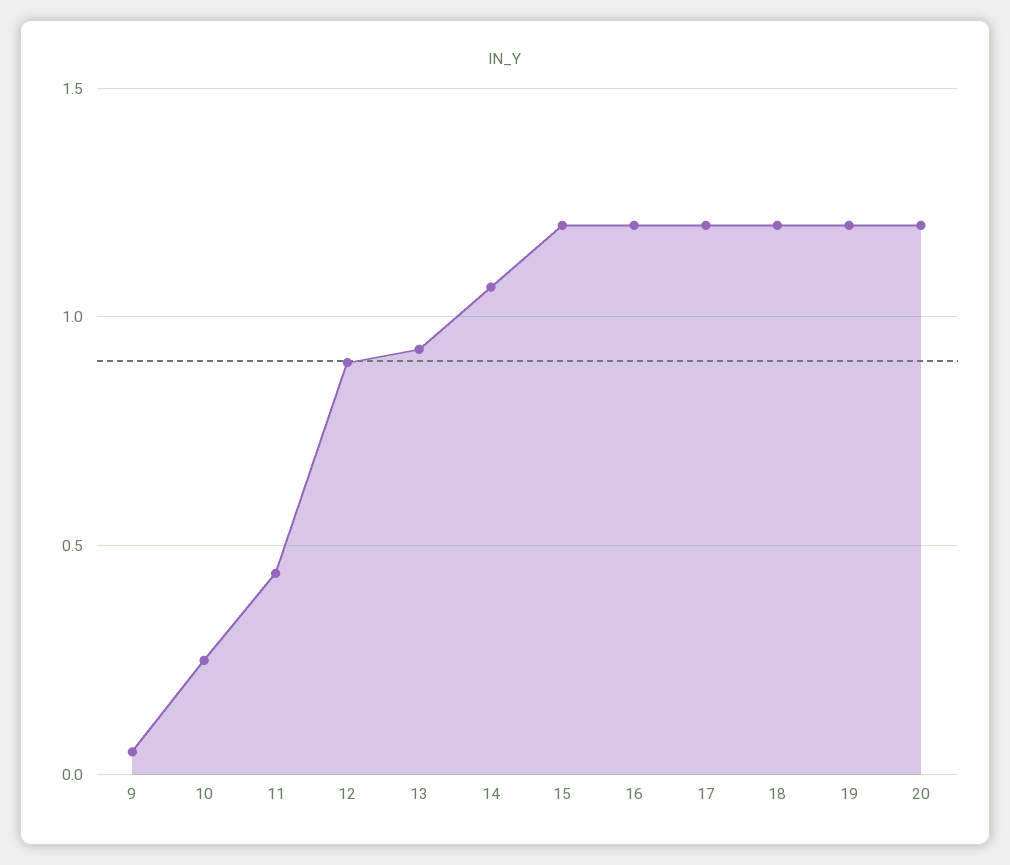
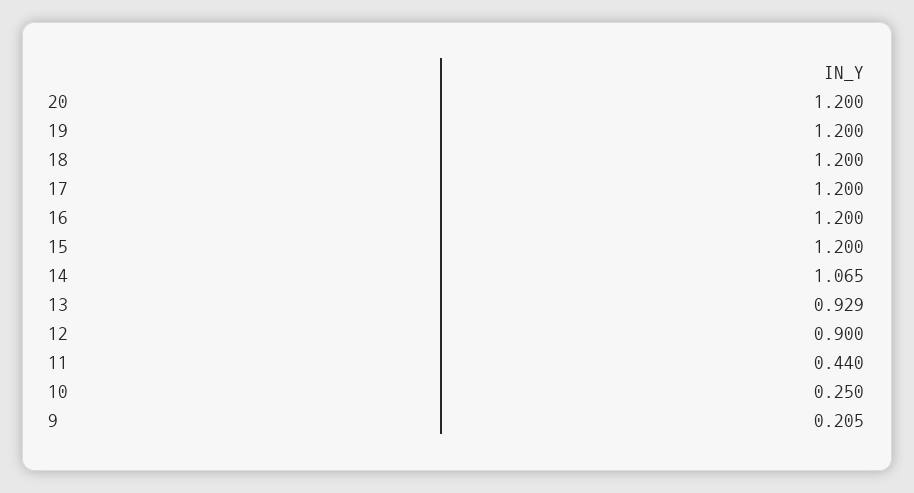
9: 0.05 -> 0.205

